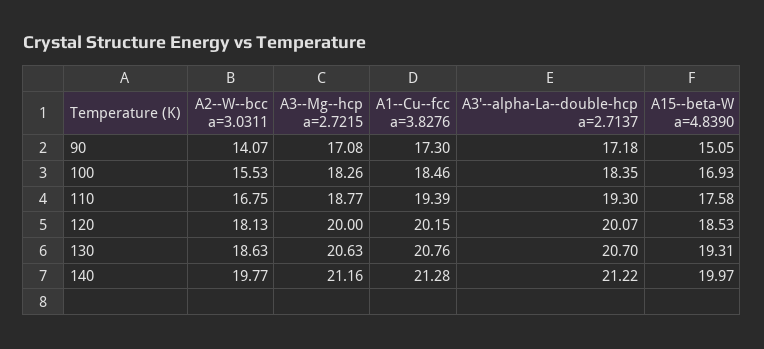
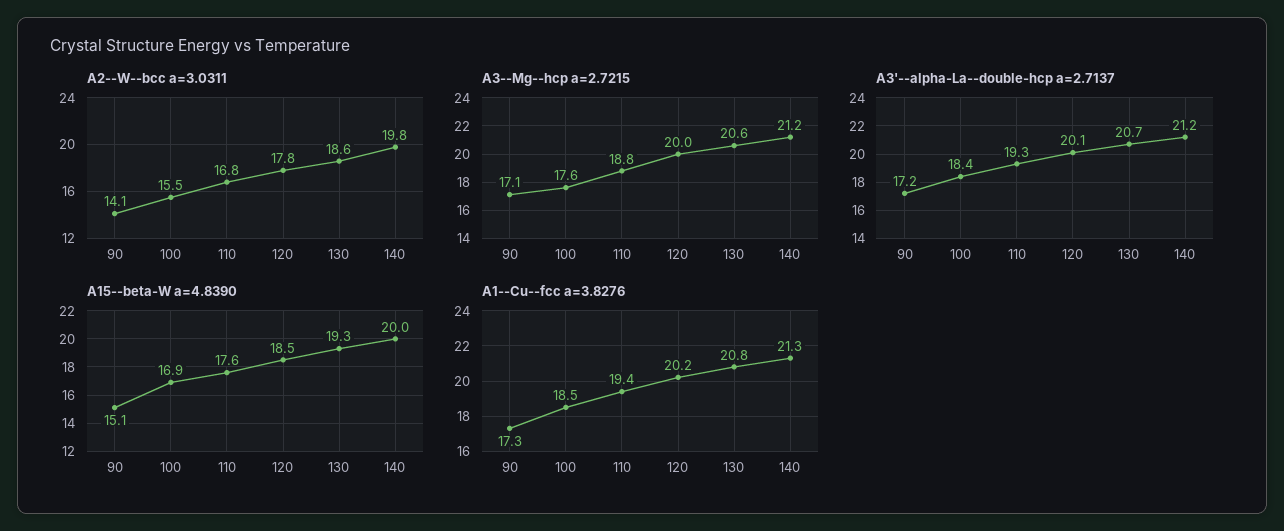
A3--Mg--hcp a=2.7215, 100: 18.26 -> 17.6
A2--W--bcc a=3.0311, 120: 18.13 -> 17.8

